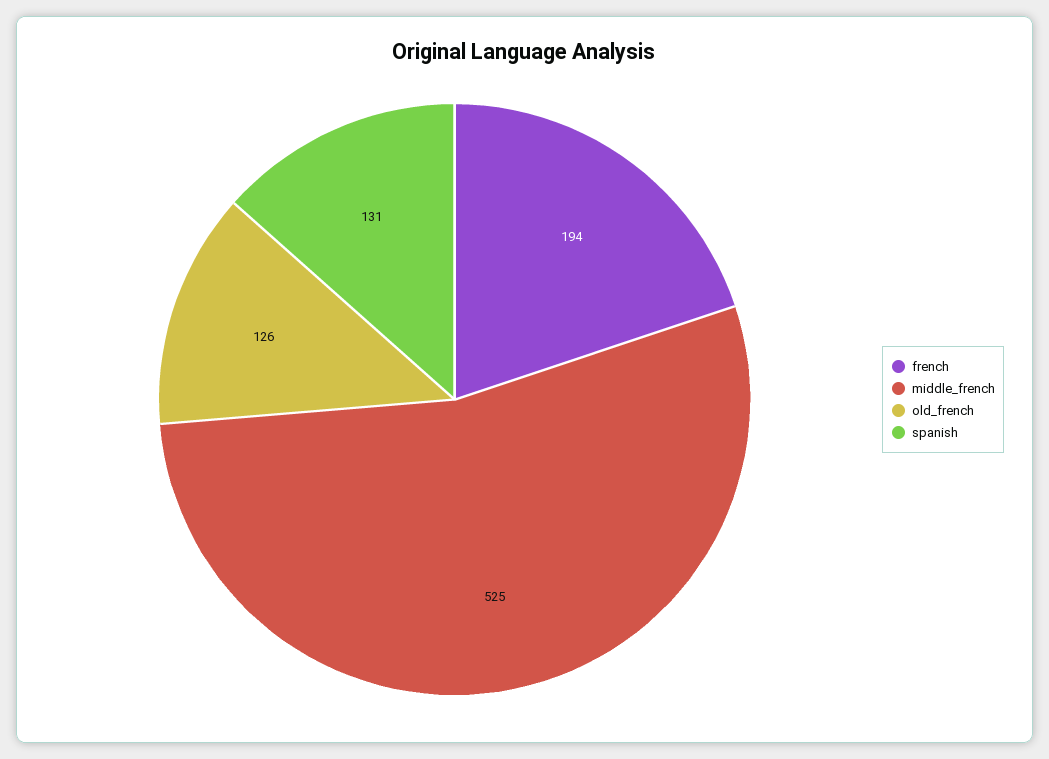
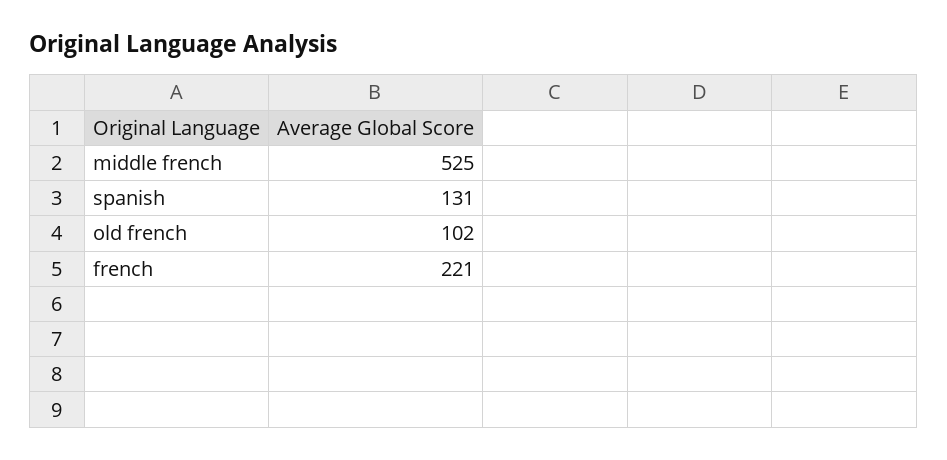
french: 194 -> 221
old_french: 126 -> 102

